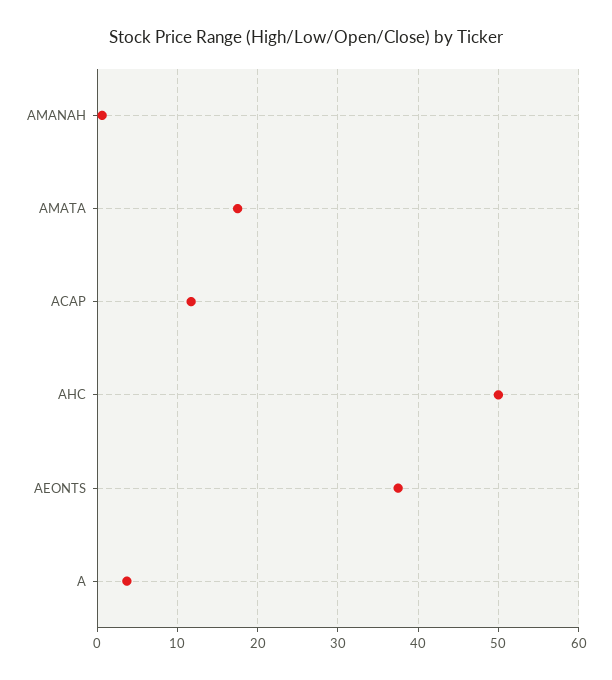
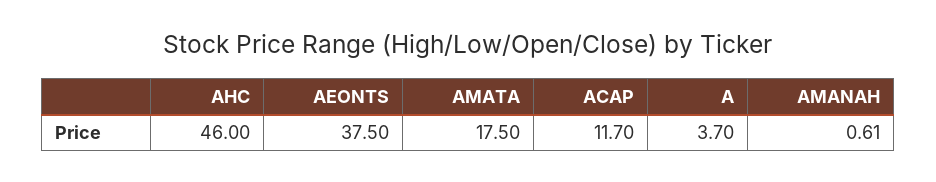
AHC: 50 -> 46

